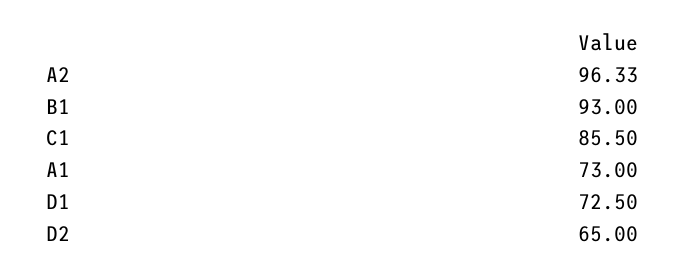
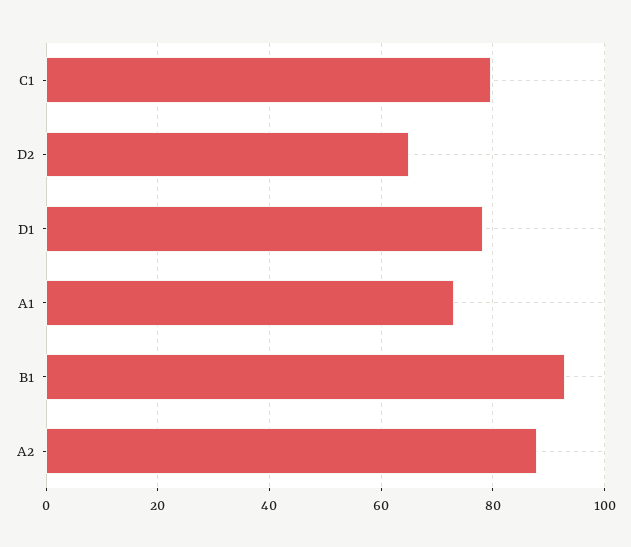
A2: 96.33 -> 88
C1: 85.5 -> 80
D1: 72.5 -> 78

